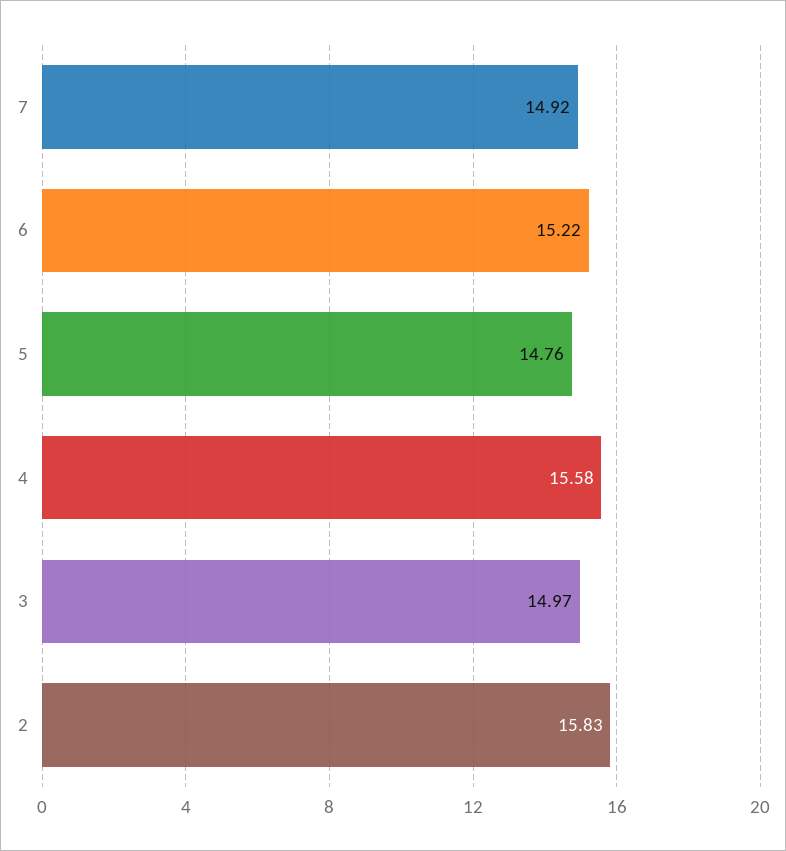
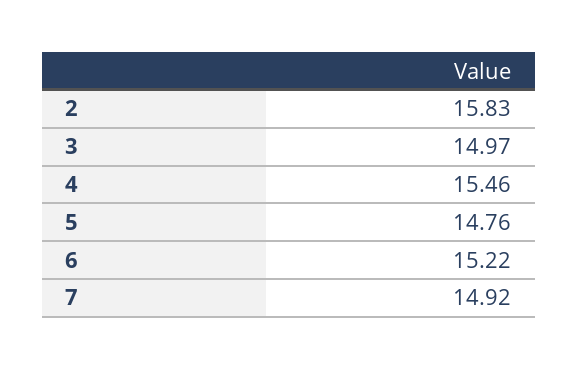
4: 15.58 -> 15.46

